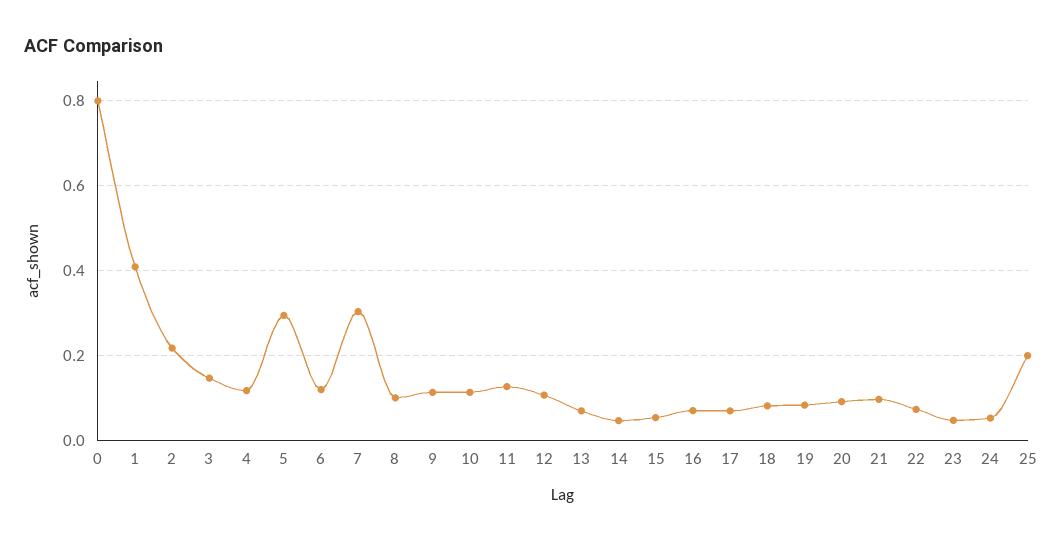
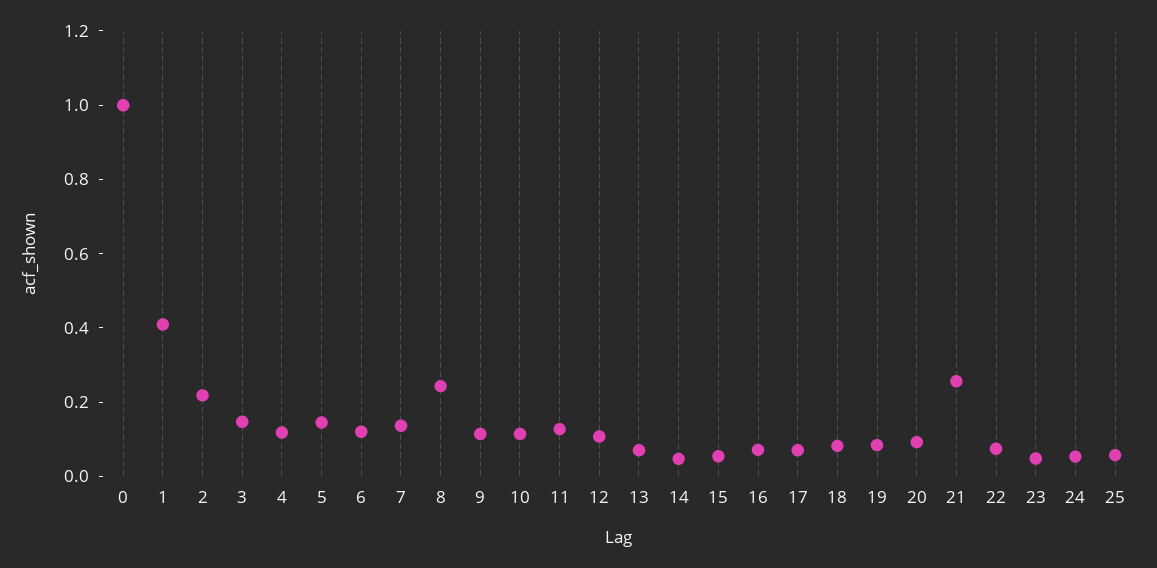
0: 0.8 -> 1
5: 0.3 -> 0.15
7: 0.3 -> 0.15
8: 0.1 -> 0.25
21: 0.1 -> 0.25
25: 0.2 -> 0.05

